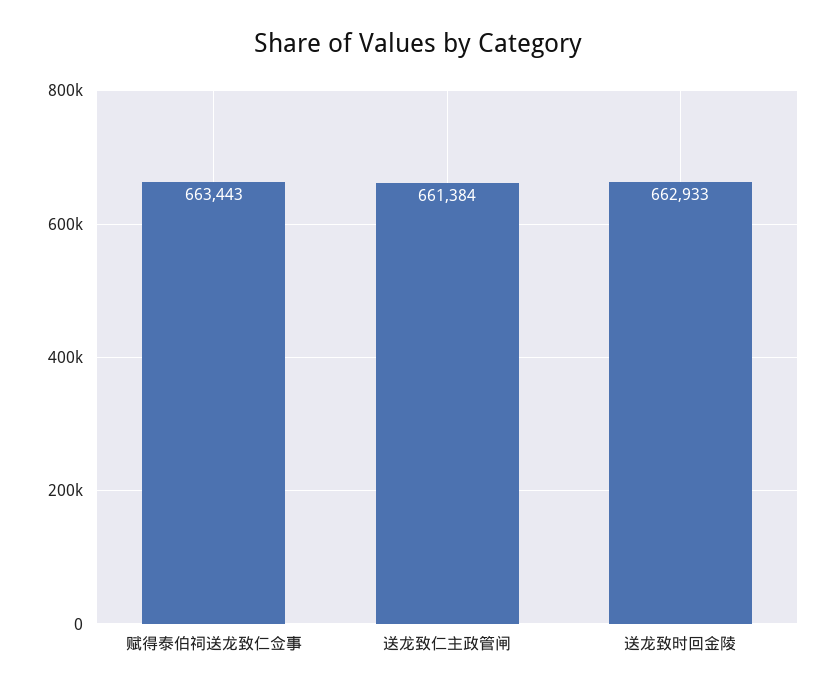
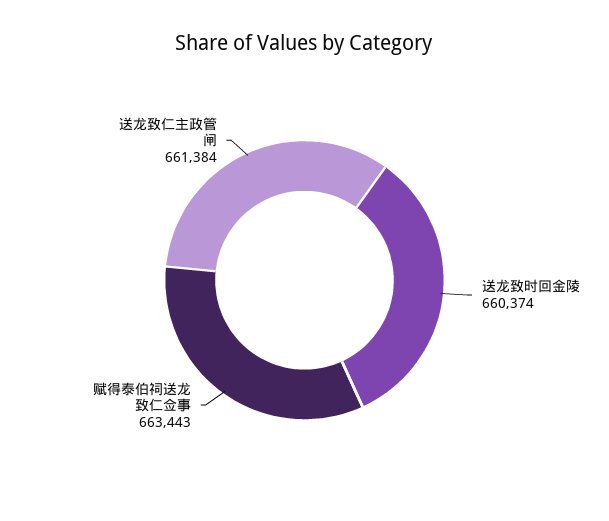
送龙致时回金陵: 662933 -> 660374

